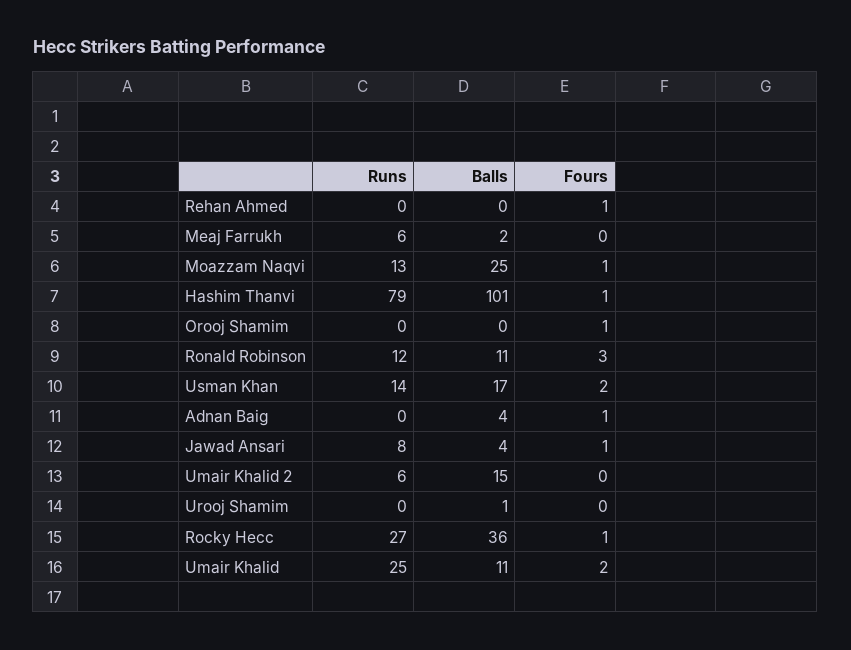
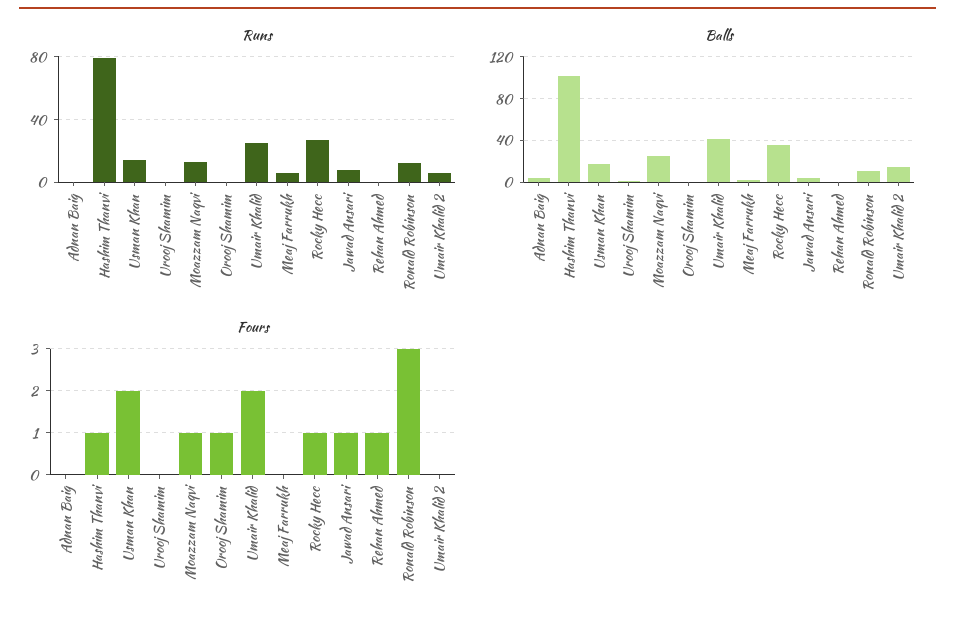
Fours, Adnan Baig: 1 -> 0
Balls, Umair Khalid: 11 -> 40

